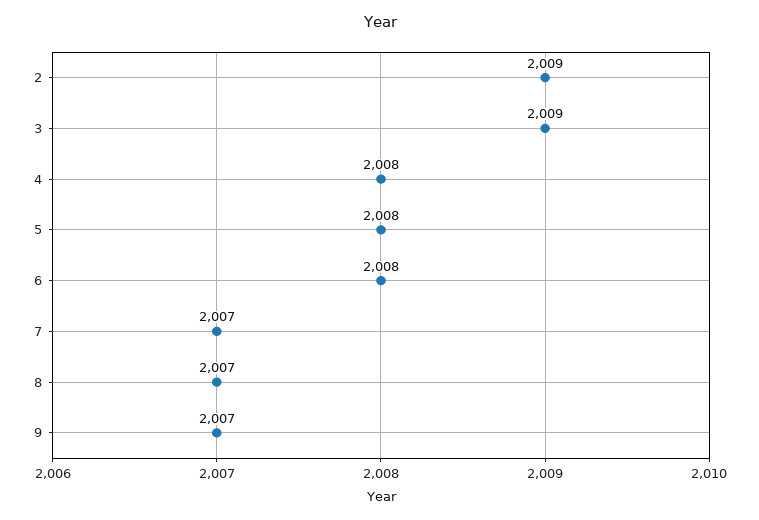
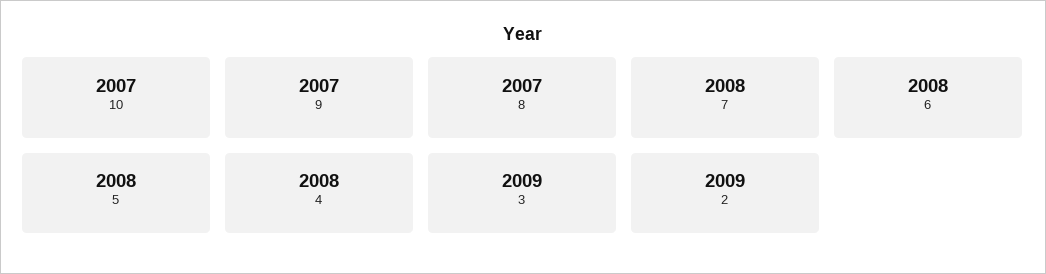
7: 2007 -> 2008
10: none -> 2007

